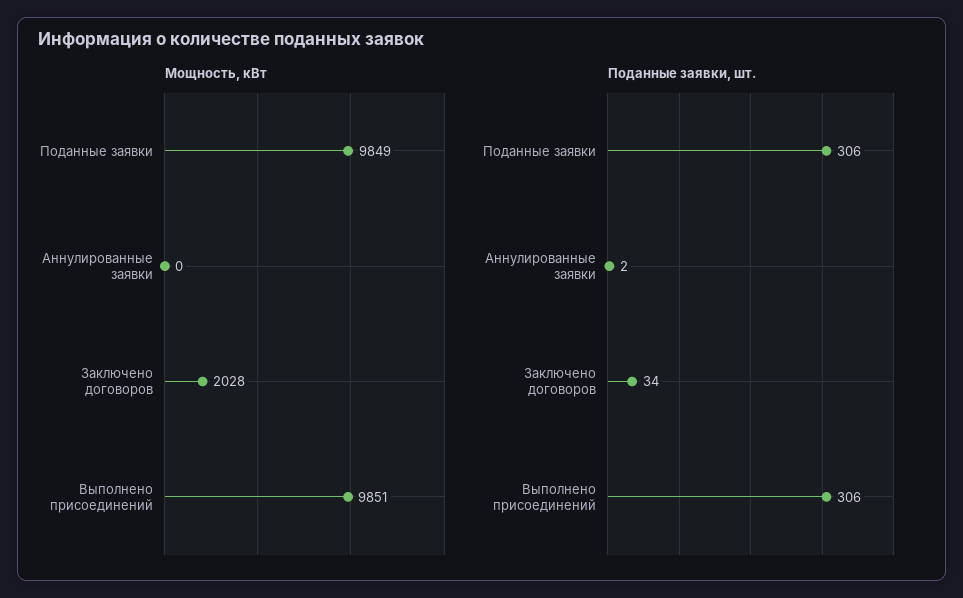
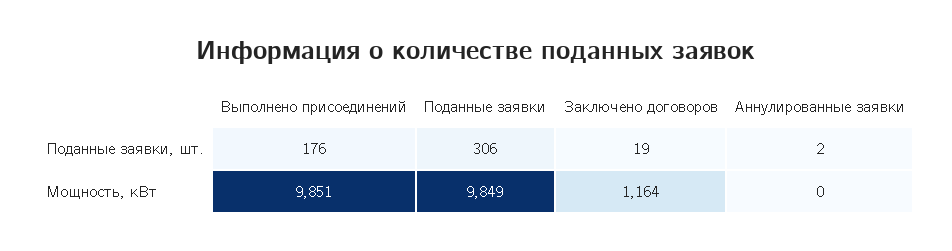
Мощность, кВт, Заключено договоров: 2028 -> 1164
Поданные заявки, шт., Заключено договоров: 34 -> 19
Поданные заявки, шт., Выполнено присоединений: 306 -> 176

